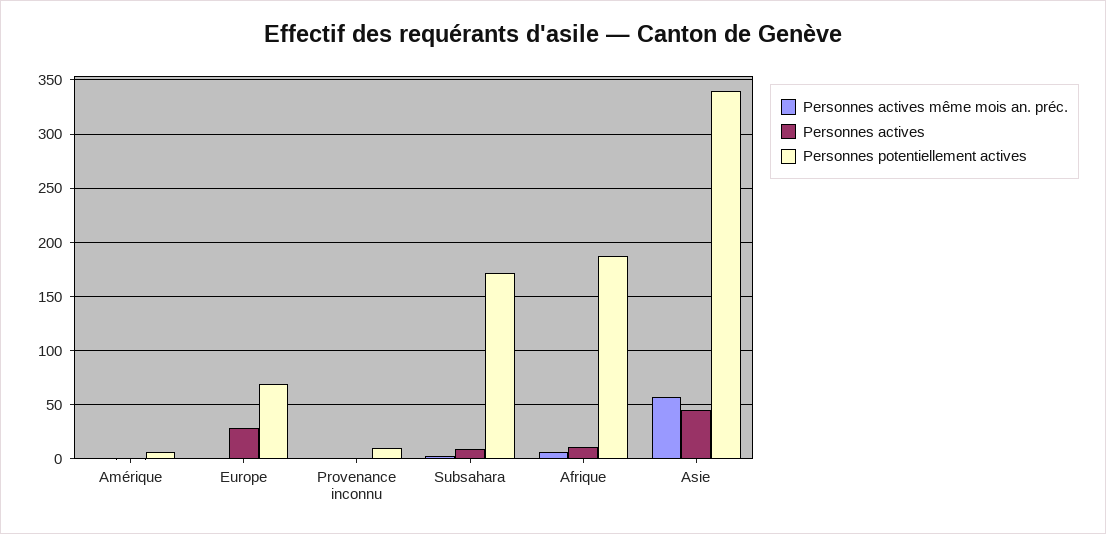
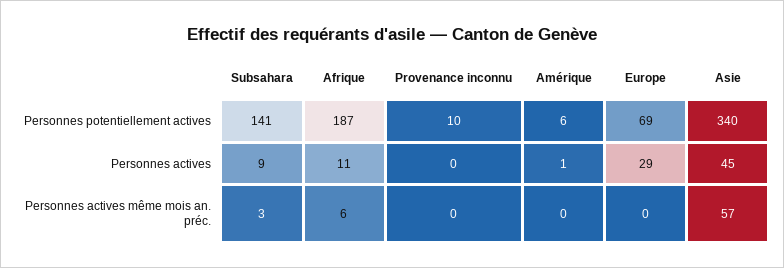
Personnes potentiellement actives, Subsahara: 170 -> 141

